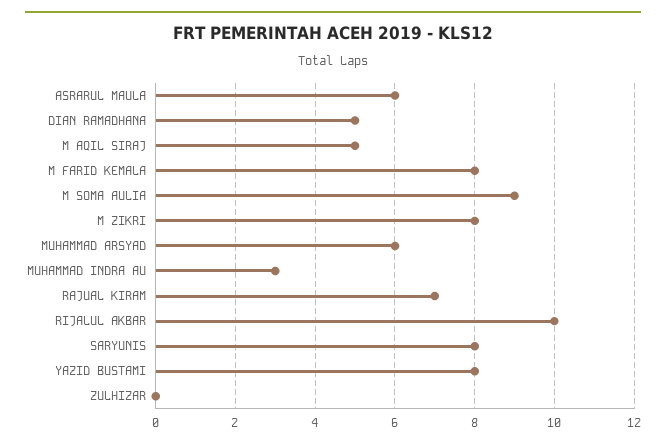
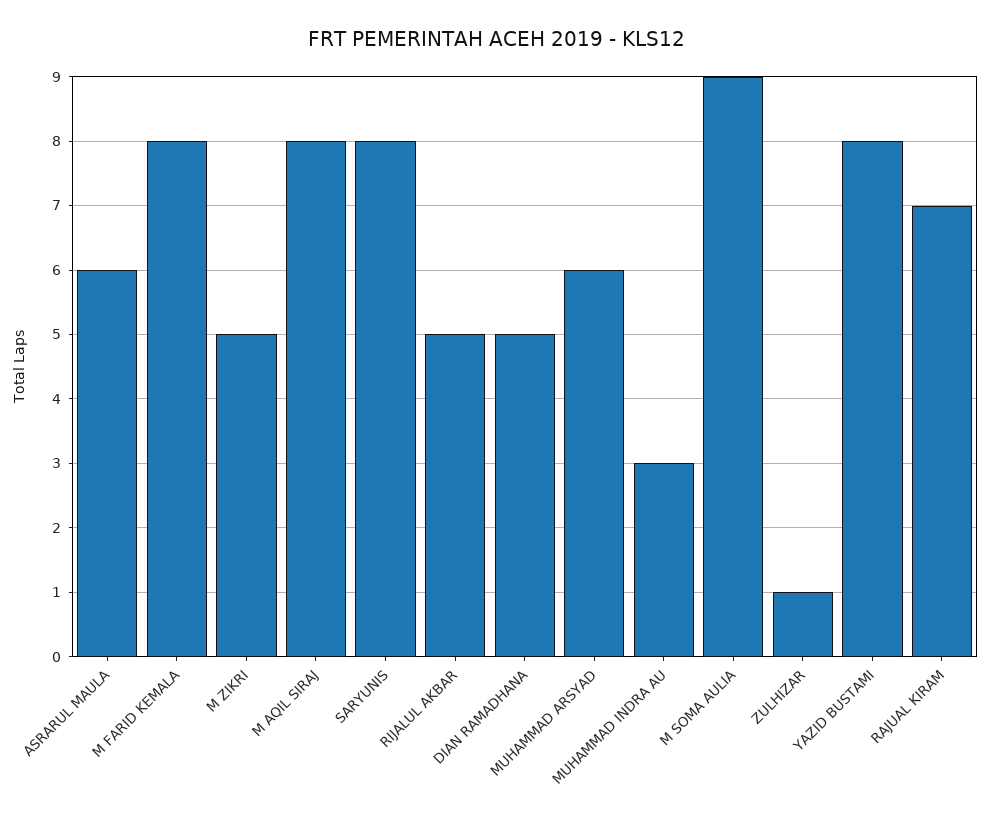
M AQIL SIRAJ: 5 -> 8
M ZIKRI: 8 -> 5
RIJALUL AKBAR: 10 -> 5
ZULHIZAR: 0 -> 1

